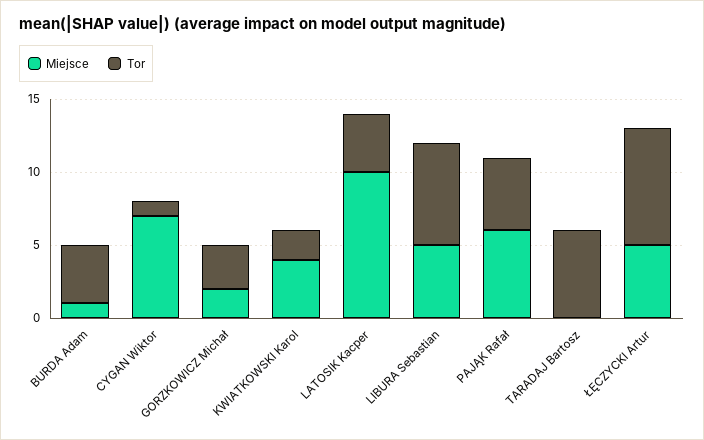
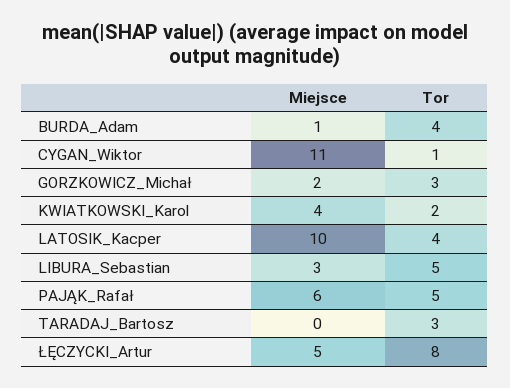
Miejsce, CYGAN Wiktor: 7 -> 11
Miejsce, LIBURA Sebastian: 5 -> 3
Tor, LIBURA Sebastian: 7 -> 5
Tor, TARADAJ Bartosz: 6 -> 3

